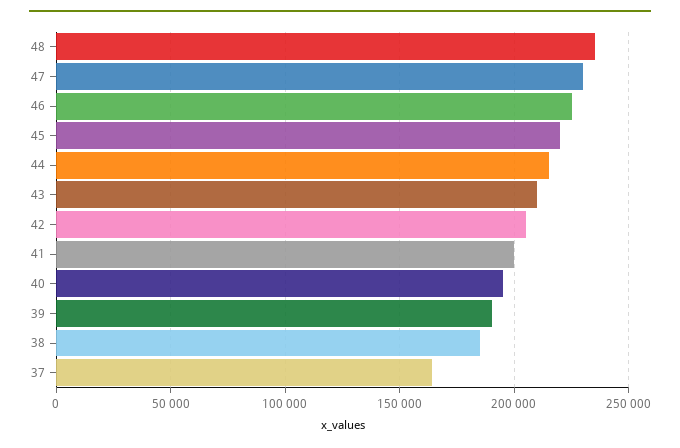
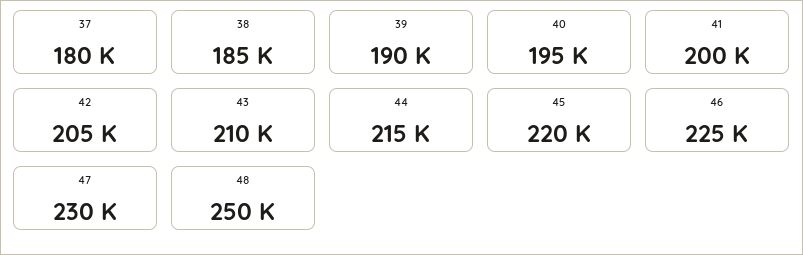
48: 235000 -> 250000
37: 165000 -> 180000

